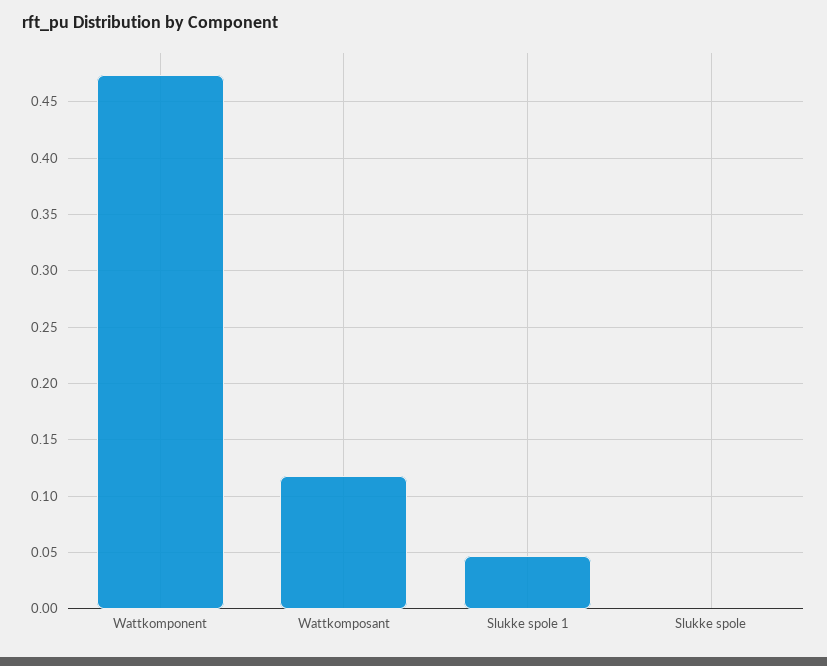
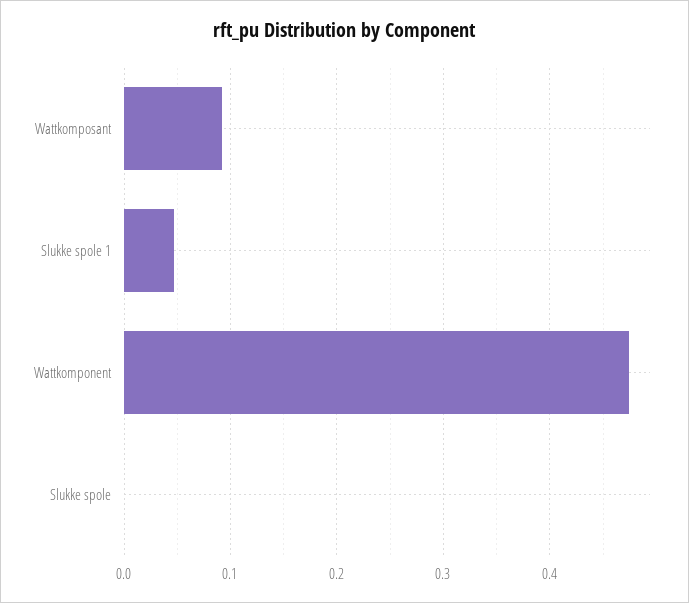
Wattkomposant: 0.12 -> 0.09

